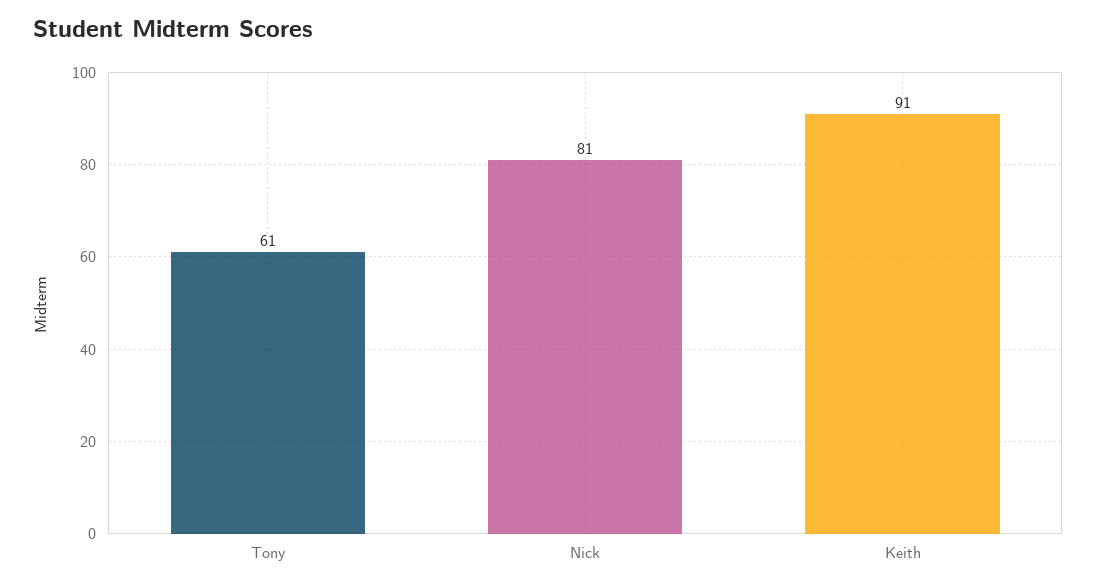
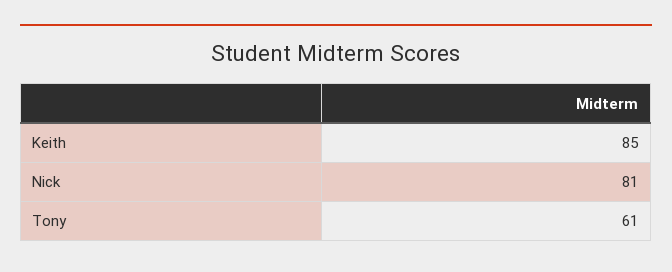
Keith: 91 -> 85

